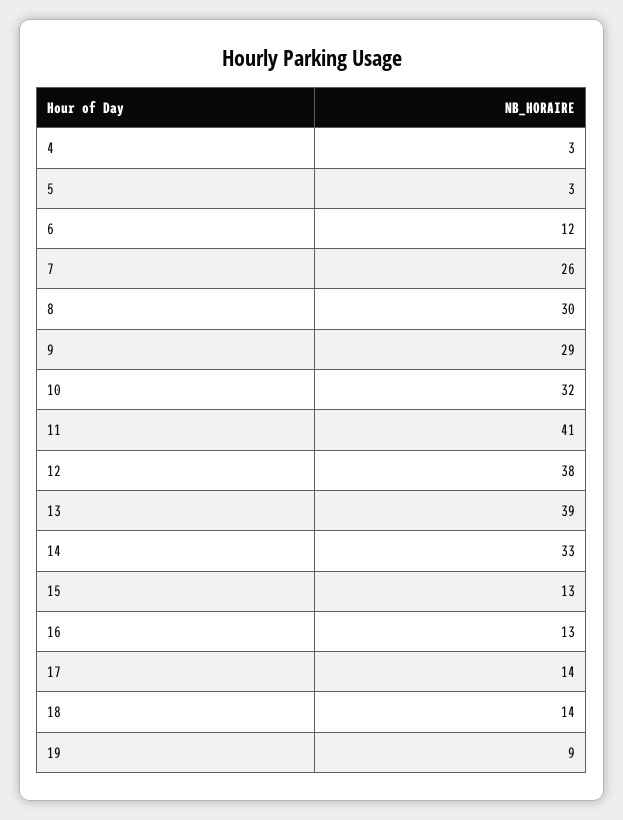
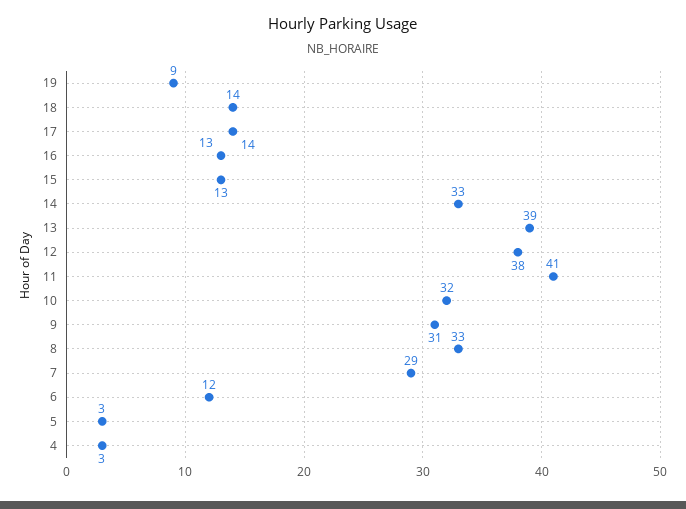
7: 26 -> 29
8: 30 -> 33
9: 29 -> 31

